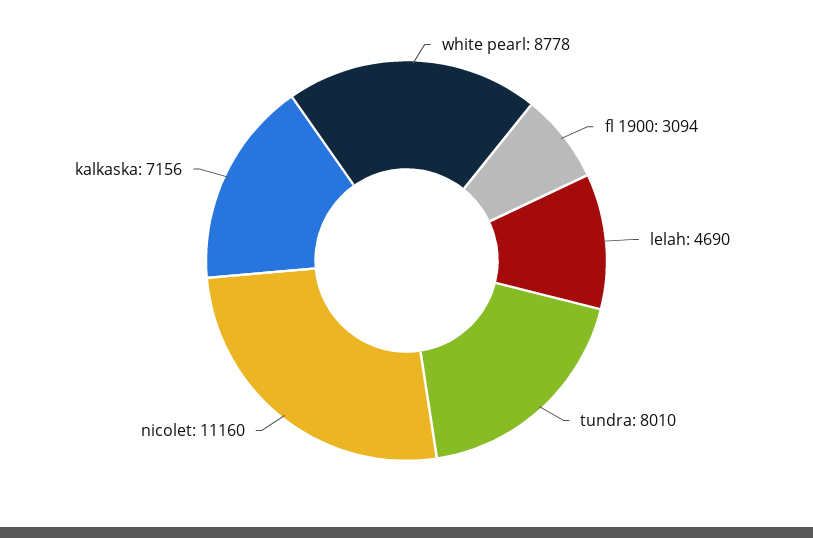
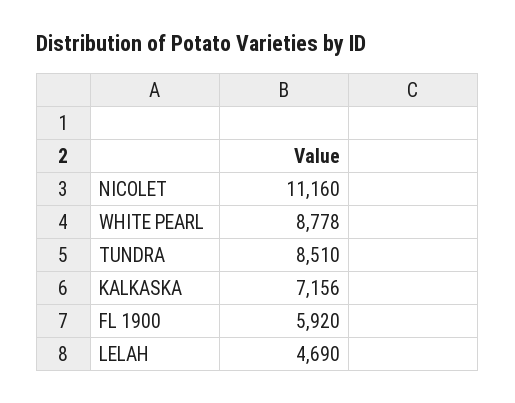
fl 1900: 3094 -> 5920
tundra: 8010 -> 8510

